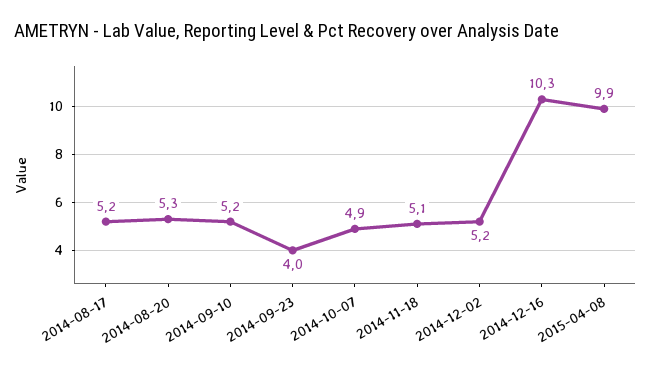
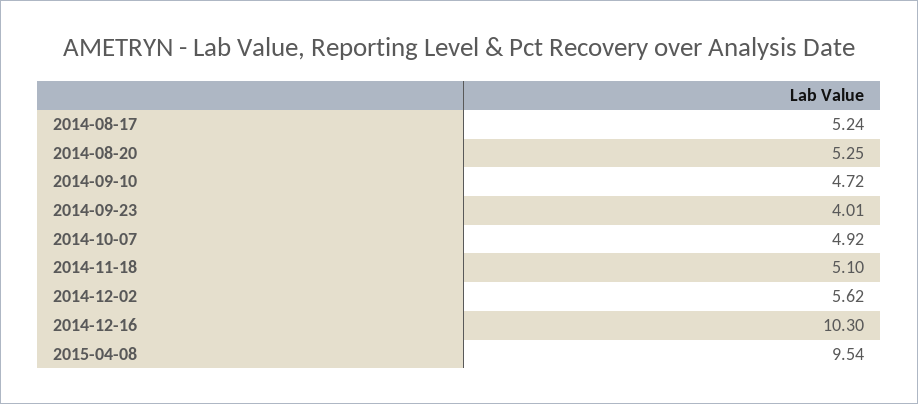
2014-09-10: 5.2 -> 4.72
2014-12-02: 5.2 -> 5.62
2015-04-08: 9.9 -> 9.54

